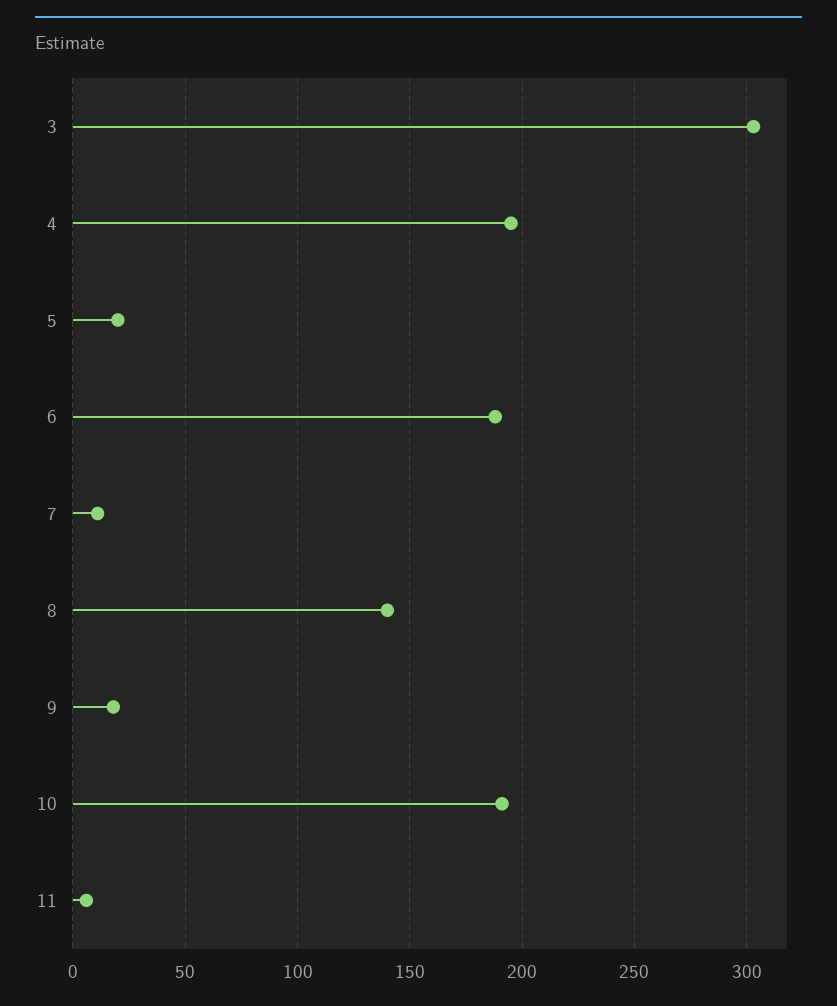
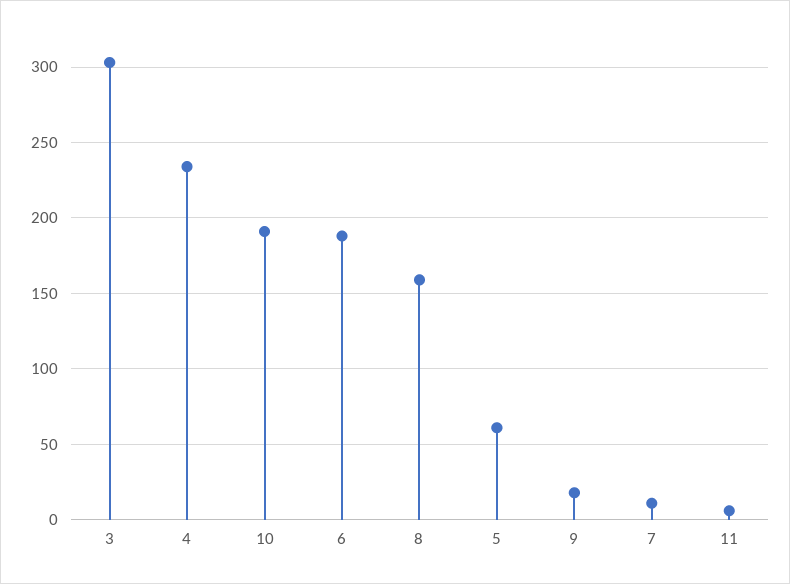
4: 195 -> 235
5: 20 -> 60
8: 140 -> 160

